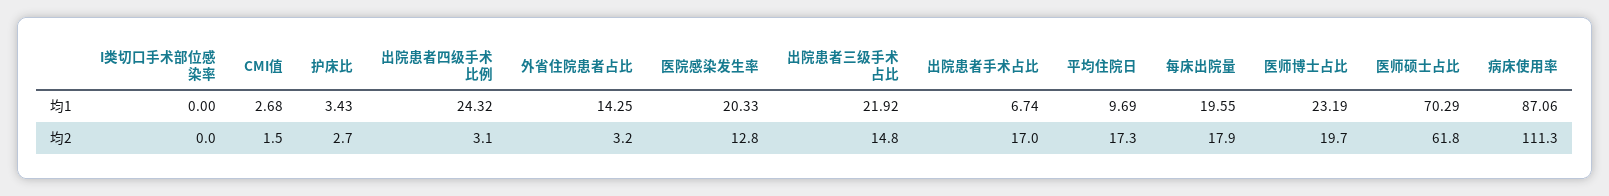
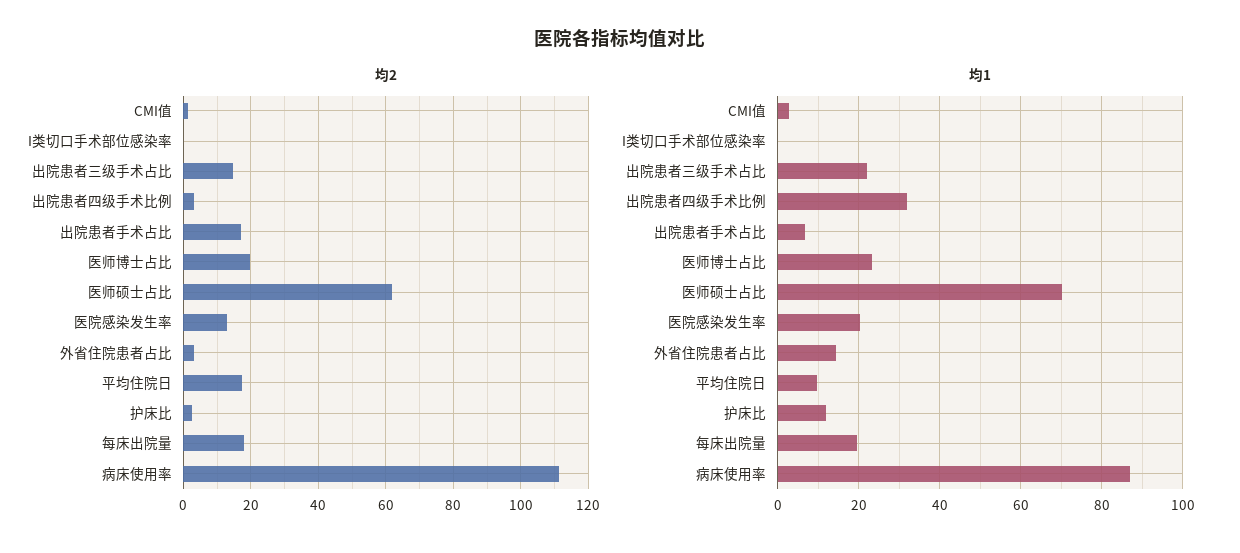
均1, 护床比: 3.43 -> 12
均1, 出院患者四级手术比例: 24.32 -> 32

